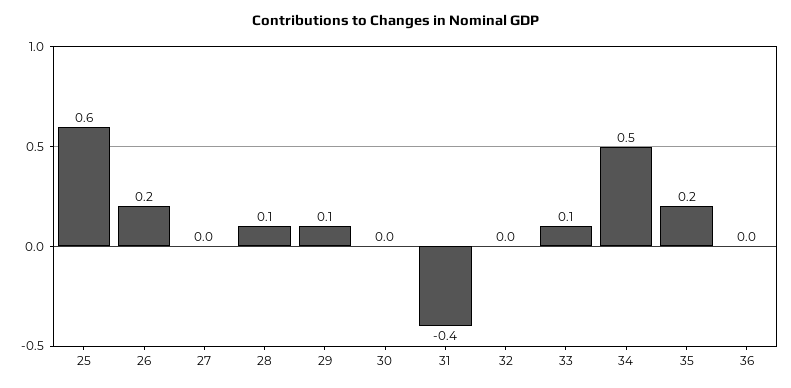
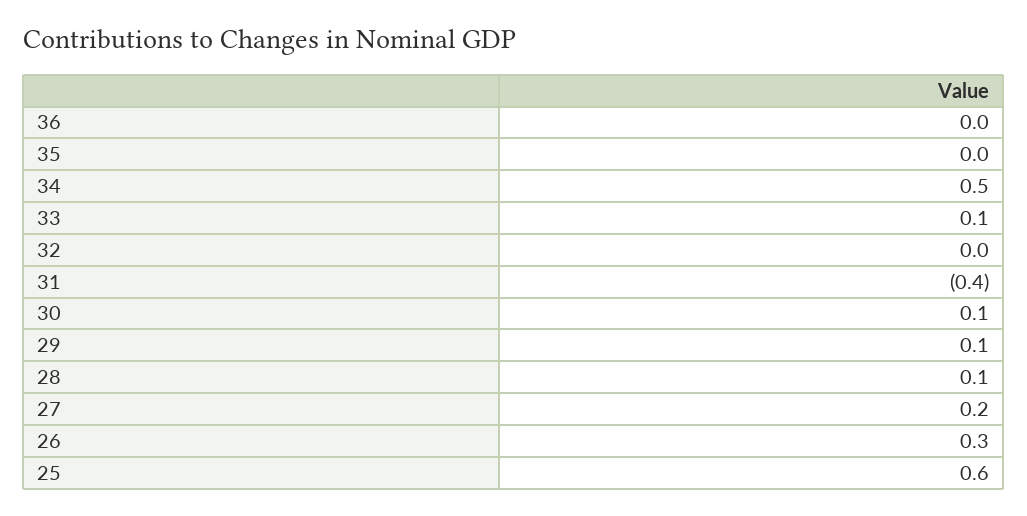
26: 0.2 -> 0.3
27: 0 -> 0.2
30: 0 -> 0.1
35: 0.2 -> 0

